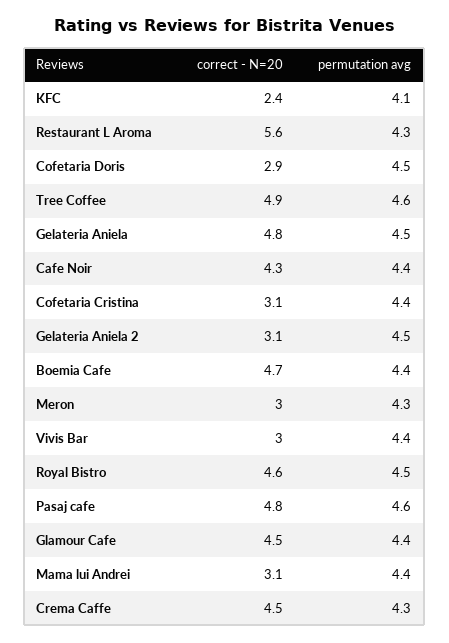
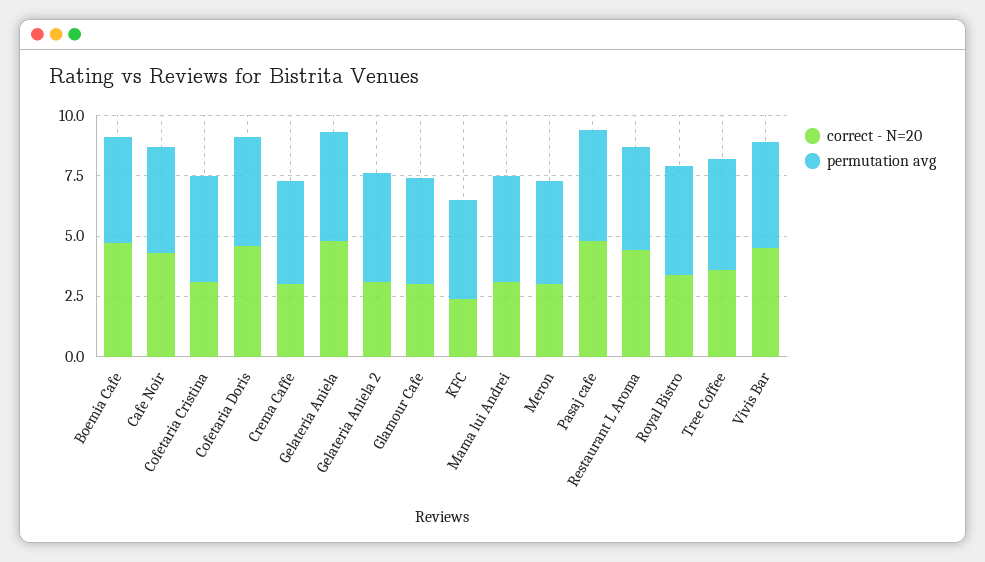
correct - N=20, Restaurant L Aroma: 5.6 -> 4.5
correct - N=20, Cofetaria Doris: 2.9 -> 4.5
correct - N=20, Tree Coffee: 4.9 -> 3.5
correct - N=20, Vivis Bar: 3 -> 4.5
correct - N=20, Royal Bistro: 4.6 -> 3.5
correct - N=20, Glamour Cafe: 4.5 -> 3
correct - N=20, Crema Caffe: 4.5 -> 3

